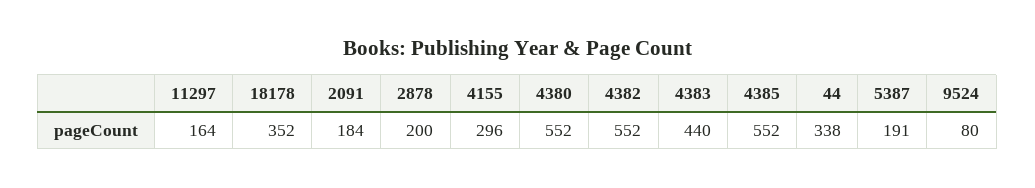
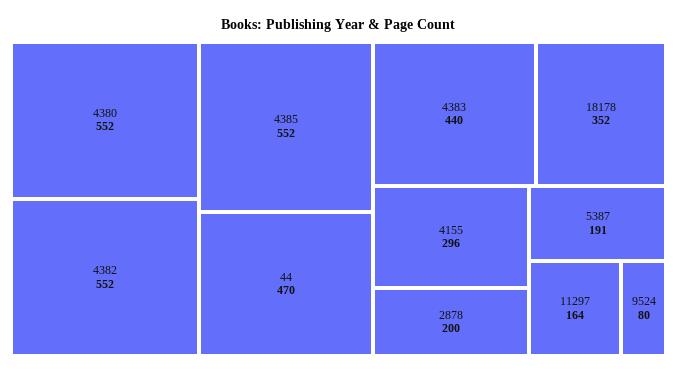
2091: 184 -> none
44: 338 -> 470

